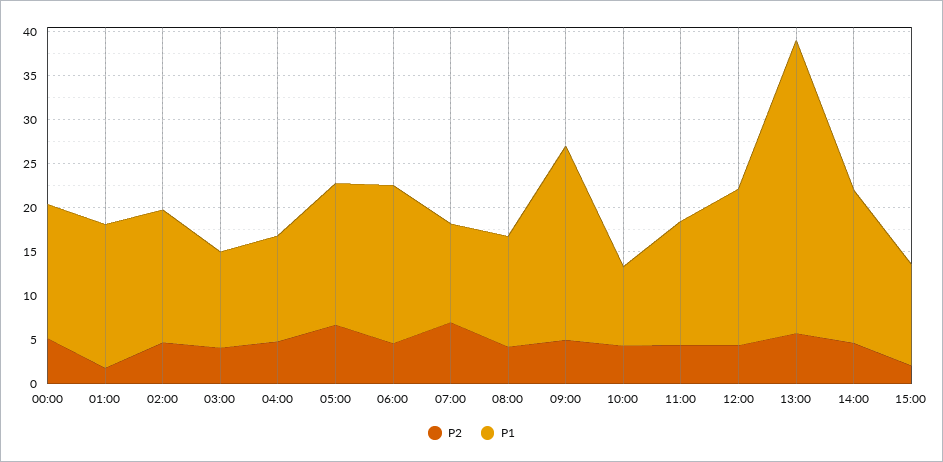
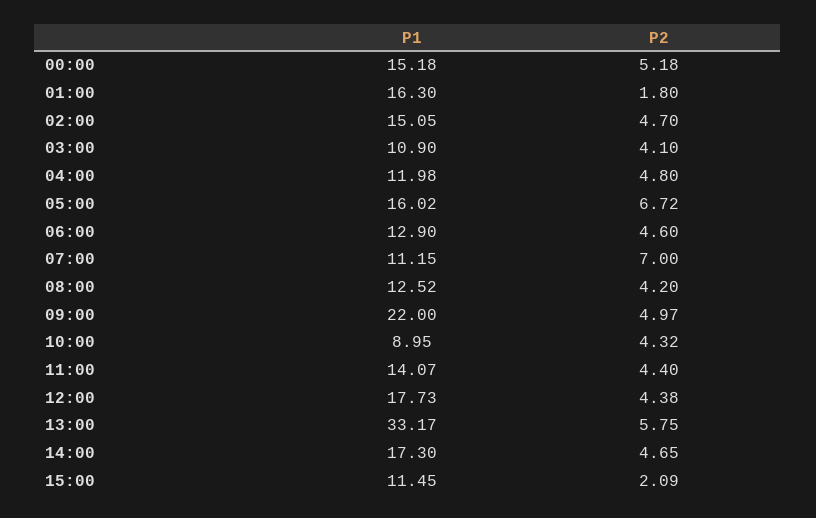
P1, 06:00: 18 -> 12.9

